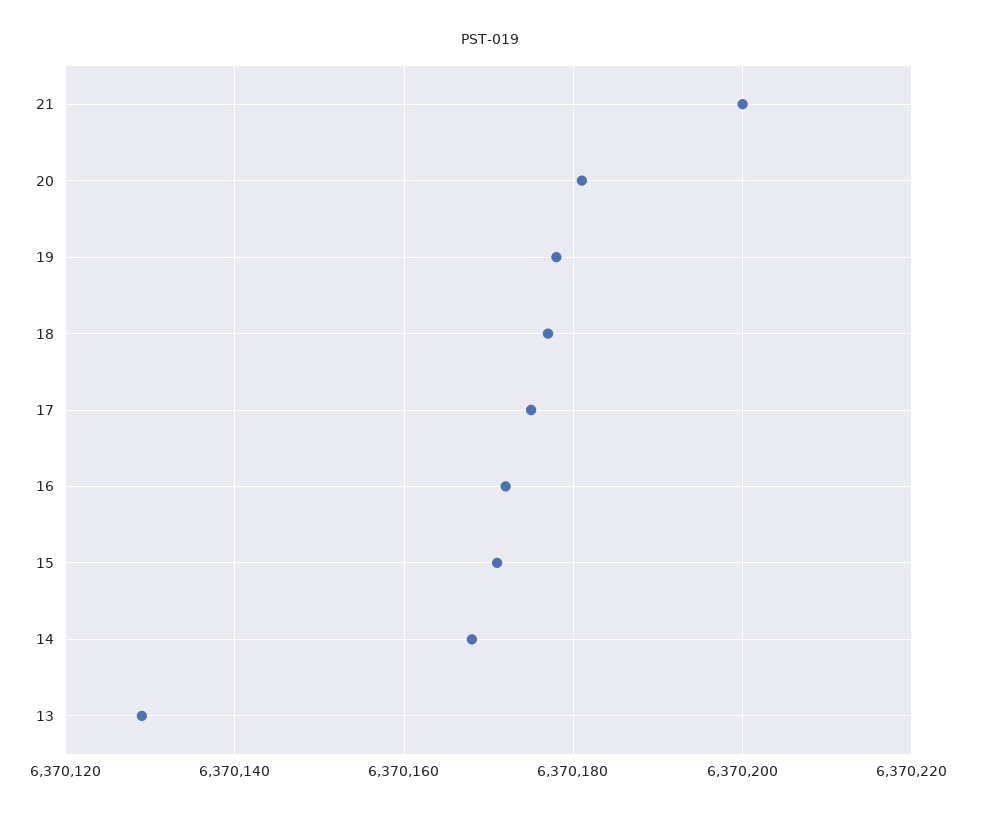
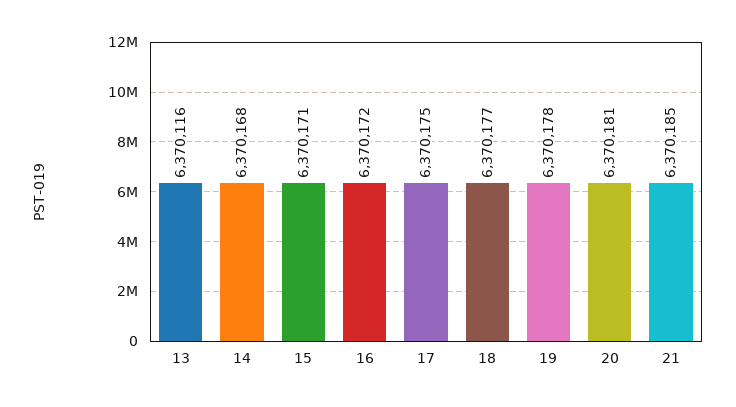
21: 6370200 -> 6370185
13: 6370130 -> 6370116

